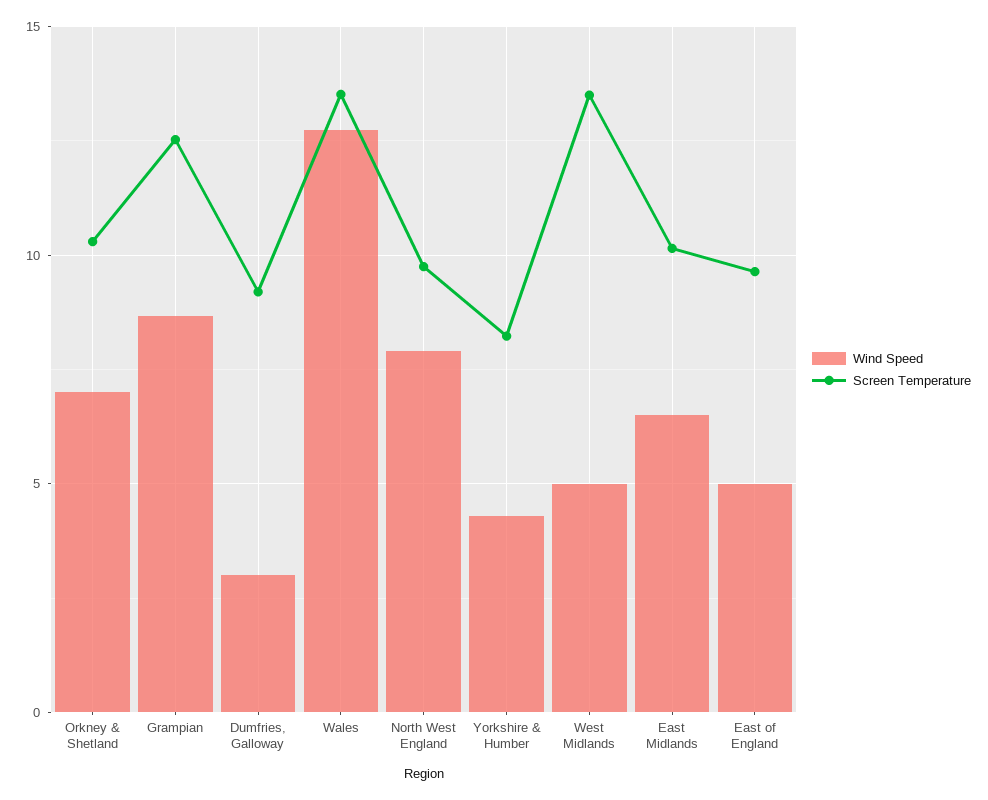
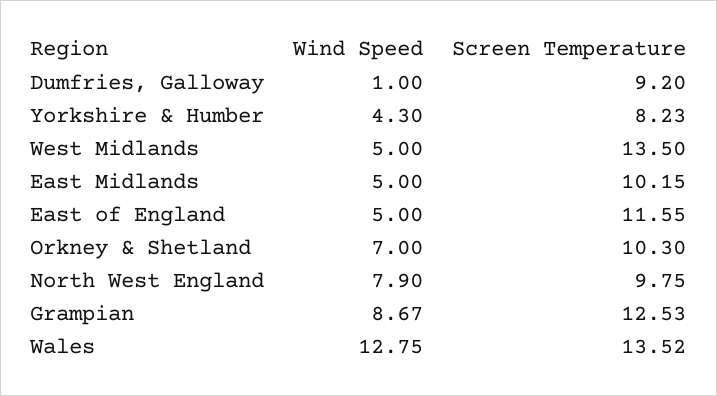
Wind Speed, Dumfries, Galloway: 3 -> 1
Wind Speed, East Midlands: 6.5 -> 5
Screen Temperature, East of England: 9.5 -> 11.55

